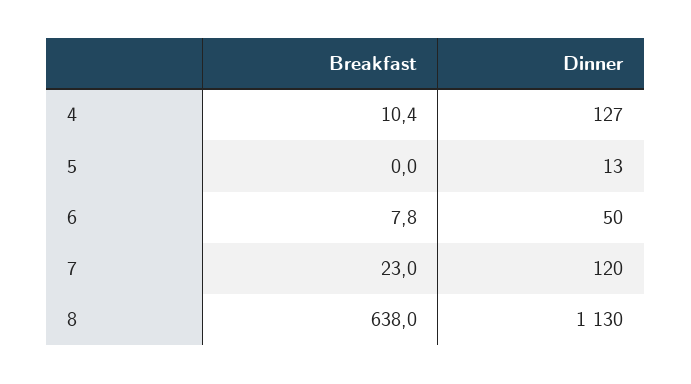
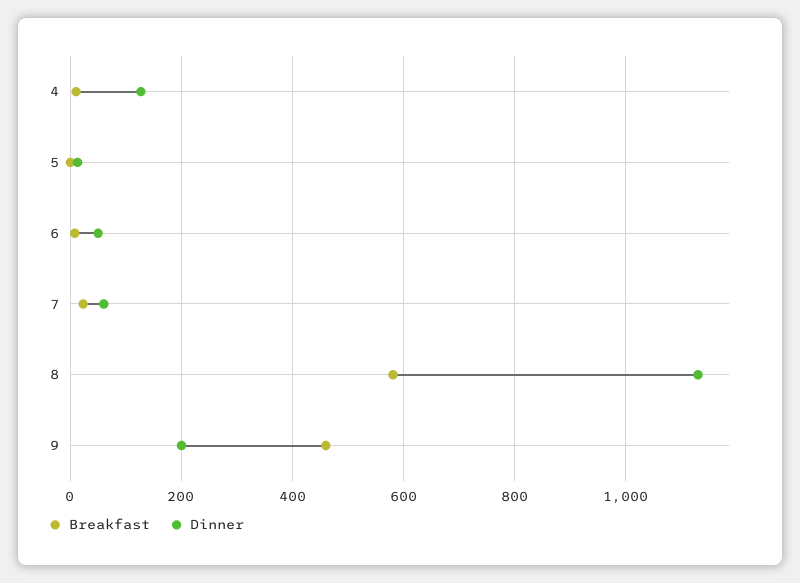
Dinner, 7: 120 -> 60
Breakfast, 8: 638 -> 580
Breakfast, 9: none -> 460
Dinner, 9: none -> 200

